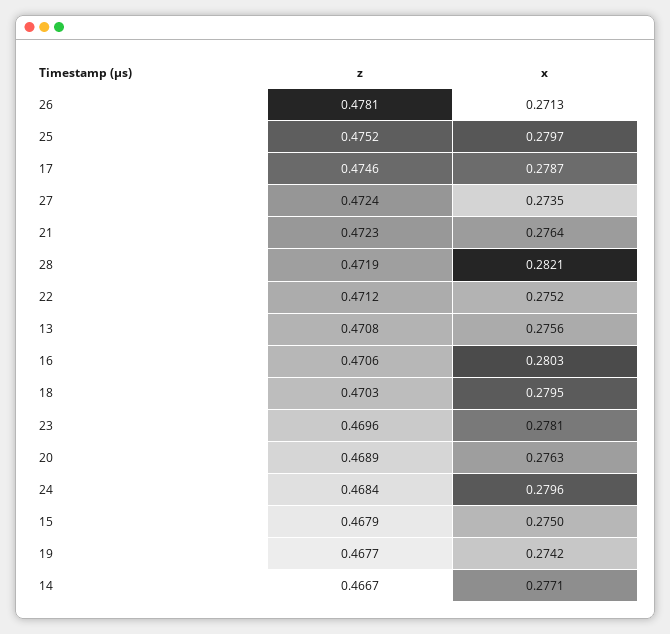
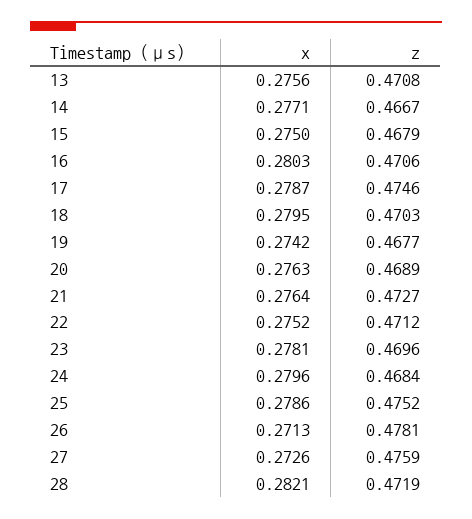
x, 25: 0.2797 -> 0.2786
z, 27: 0.4724 -> 0.4759
x, 27: 0.2735 -> 0.2726
z, 21: 0.4723 -> 0.4727

